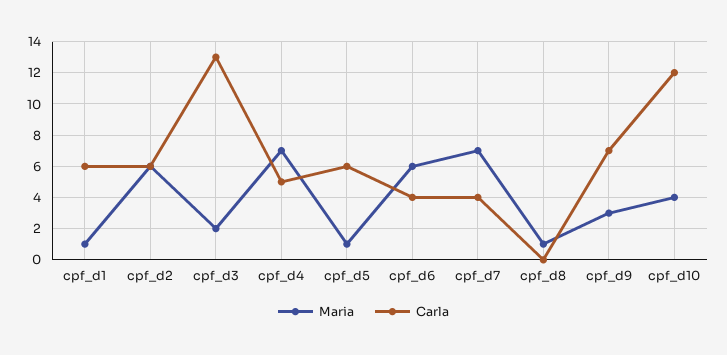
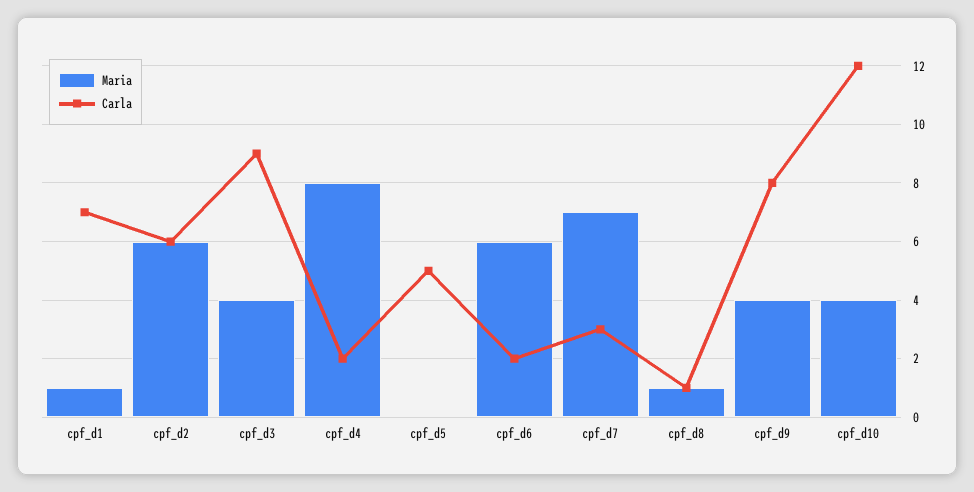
Carla, cpf_d1: 6 -> 7
Maria, cpf_d3: 2 -> 4
Carla, cpf_d3: 13 -> 9
Maria, cpf_d4: 7 -> 8
Carla, cpf_d4: 5 -> 2
Maria, cpf_d5: 1 -> 0
Carla, cpf_d5: 6 -> 5
Carla, cpf_d6: 4 -> 2
Carla, cpf_d7: 4 -> 3
Carla, cpf_d8: 0 -> 1
Maria, cpf_d9: 3 -> 4
Carla, cpf_d9: 7 -> 8

